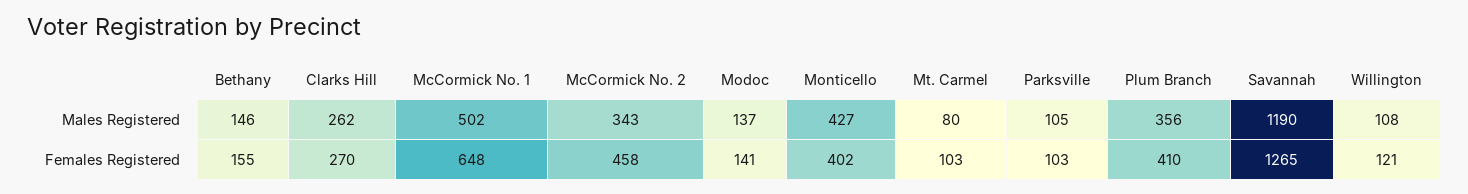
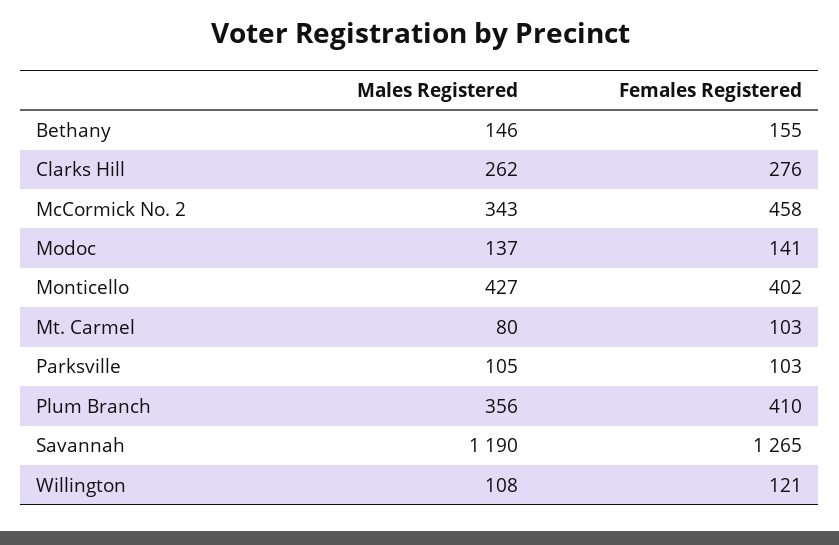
McCormick No. 1, Males Registered: 502 -> none
Clarks Hill, Females Registered: 270 -> 276
McCormick No. 1, Females Registered: 648 -> none

